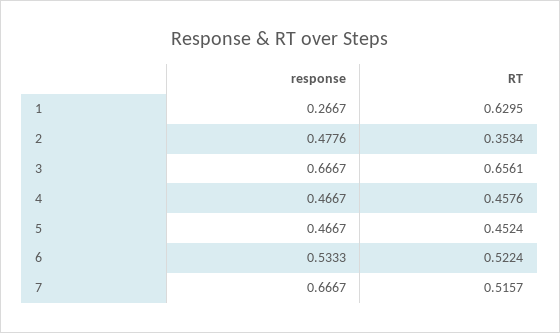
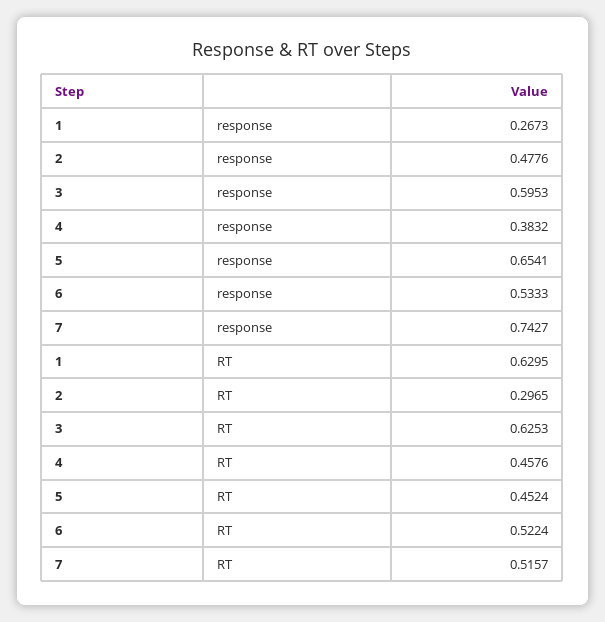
response, 1: 0.2667 -> 0.2673
RT, 2: 0.3534 -> 0.2965
response, 3: 0.6667 -> 0.5953
RT, 3: 0.6561 -> 0.6253
response, 4: 0.4667 -> 0.3832
response, 5: 0.4667 -> 0.6541
response, 7: 0.6667 -> 0.7427

